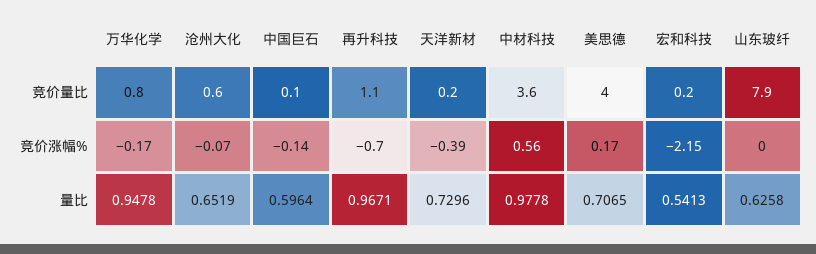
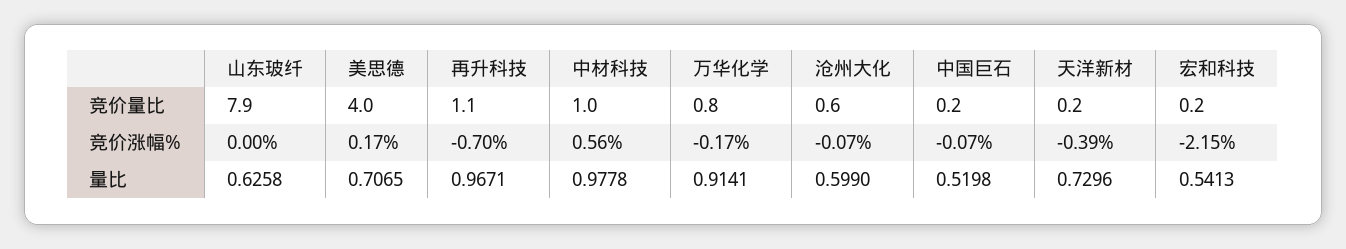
中国巨石, 竞价量比: 0.1 -> 0.2
中材科技, 竞价量比: 3.6 -> 1
中国巨石, 竞价涨幅%: -0.14 -> -0.07
万华化学, 量比: 0.9478 -> 0.9141
沧州大化, 量比: 0.6519 -> 0.599
中国巨石, 量比: 0.5964 -> 0.5198

